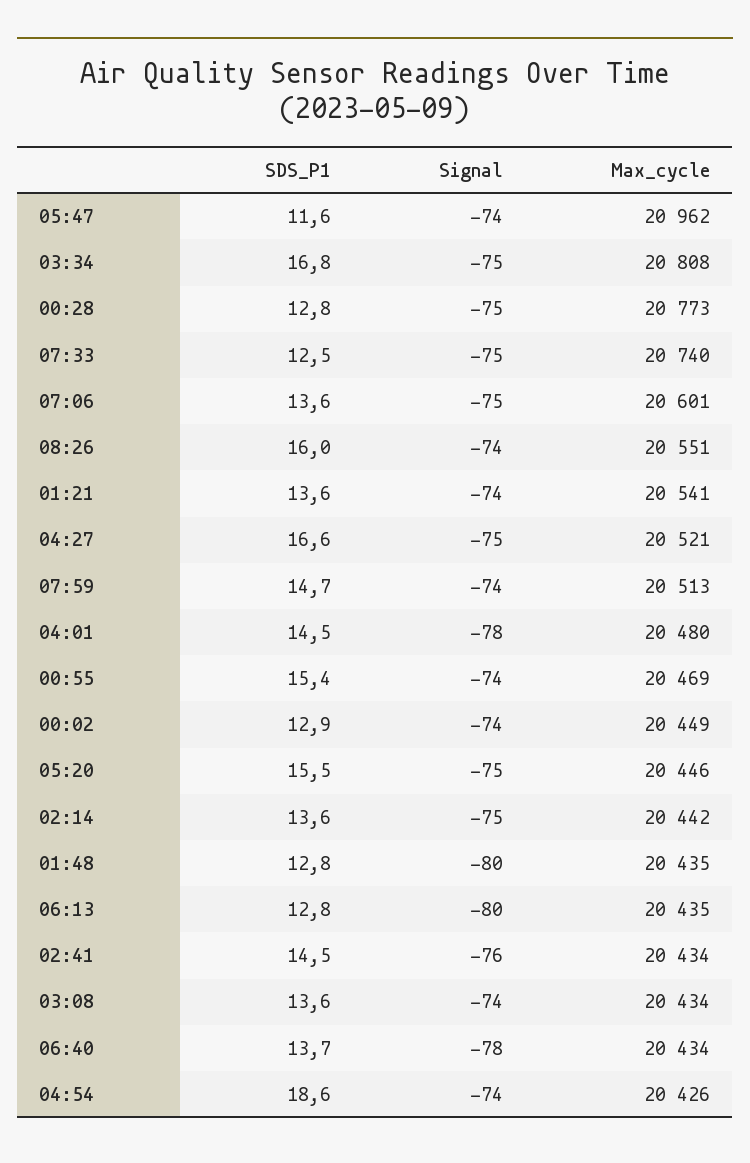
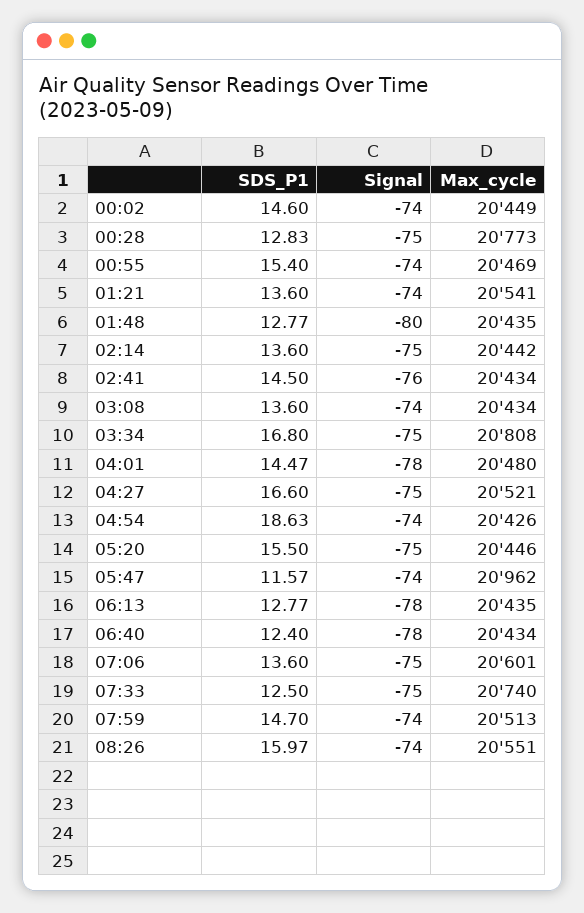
SDS_P1, 00:02: 12.9 -> 14.6
Signal, 06:13: -80 -> -78
SDS_P1, 06:40: 13.7 -> 12.4

